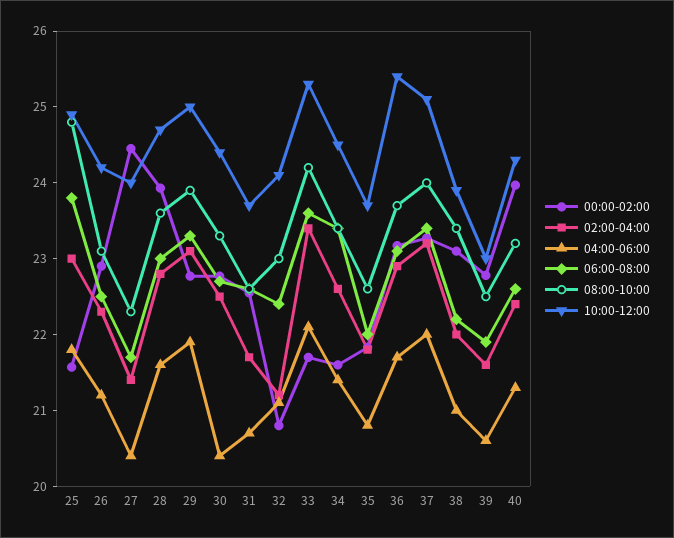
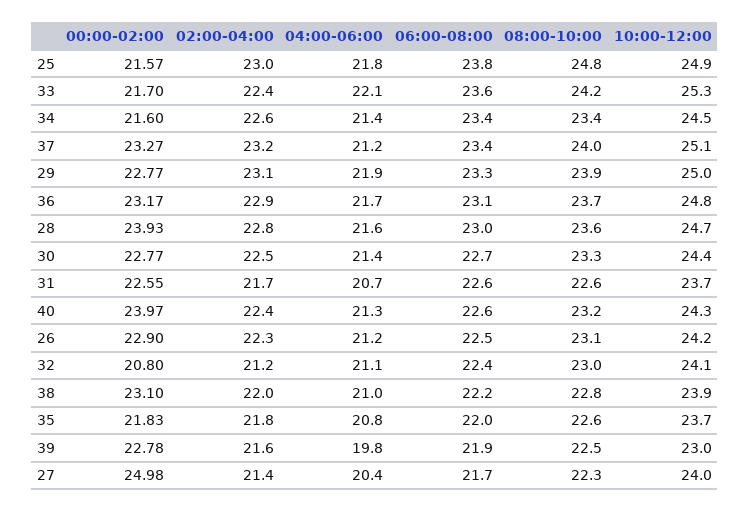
00:00-02:00, 27: 24.4 -> 24.98
04:00-06:00, 30: 20.4 -> 21.4
02:00-04:00, 33: 23.4 -> 22.4
10:00-12:00, 36: 25.4 -> 24.8
04:00-06:00, 37: 22 -> 21.2
08:00-10:00, 38: 23.4 -> 22.8
04:00-06:00, 39: 20.6 -> 19.8

